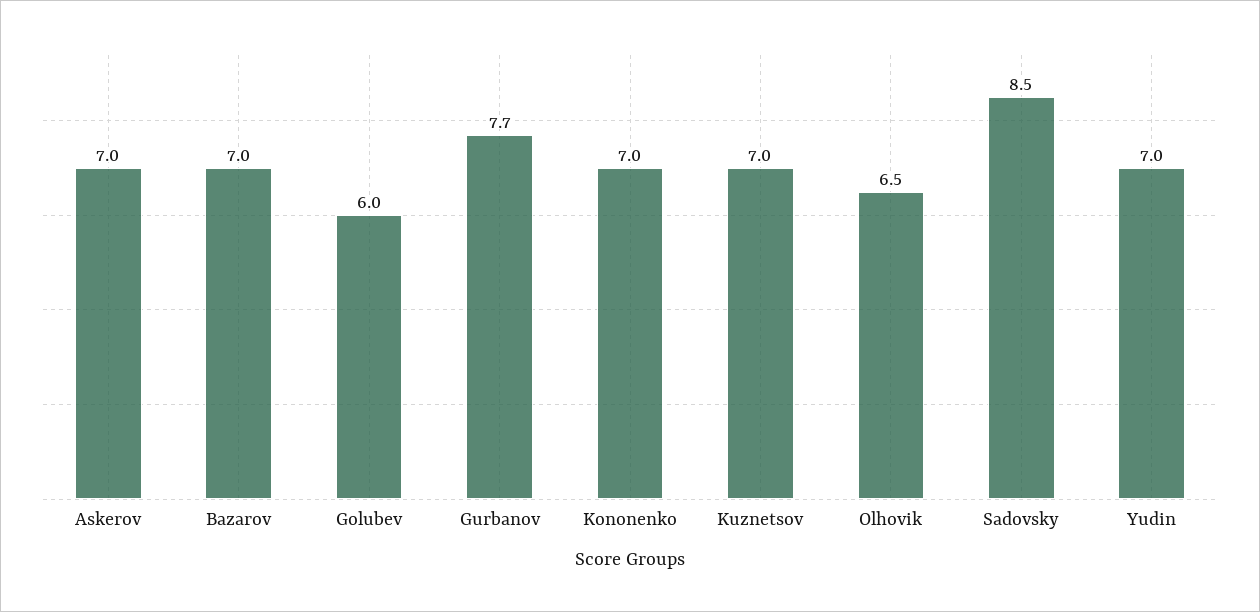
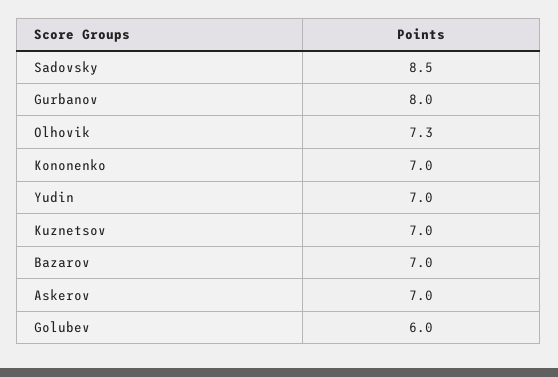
Gurbanov: 7.7 -> 8
Olhovik: 6.5 -> 7.3

